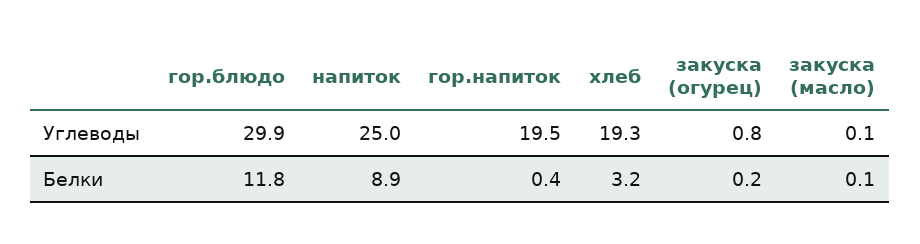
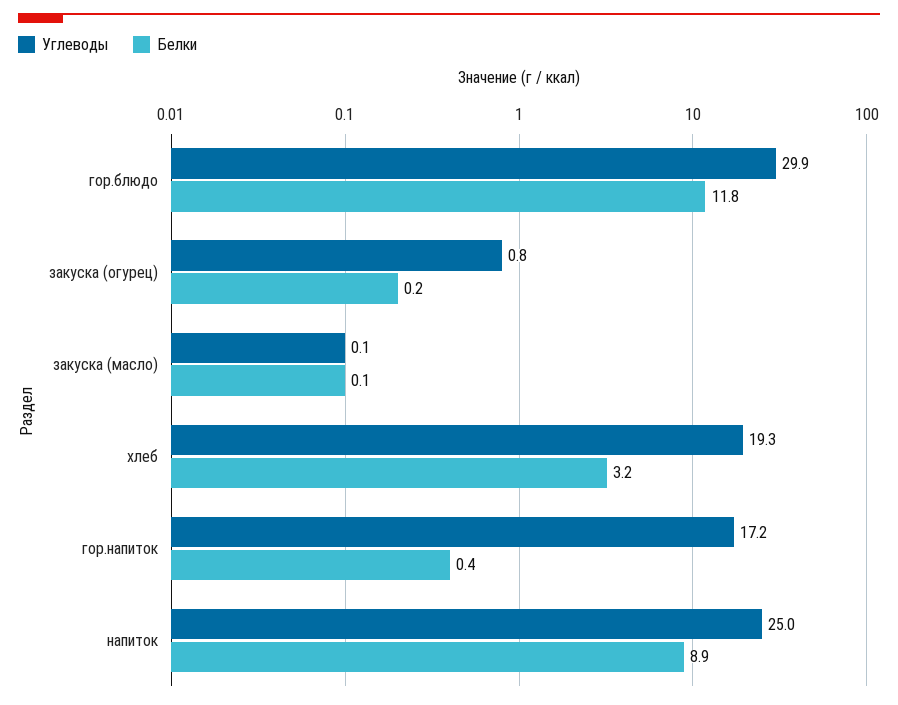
Углеводы, гор.напиток: 19.5 -> 17.2

